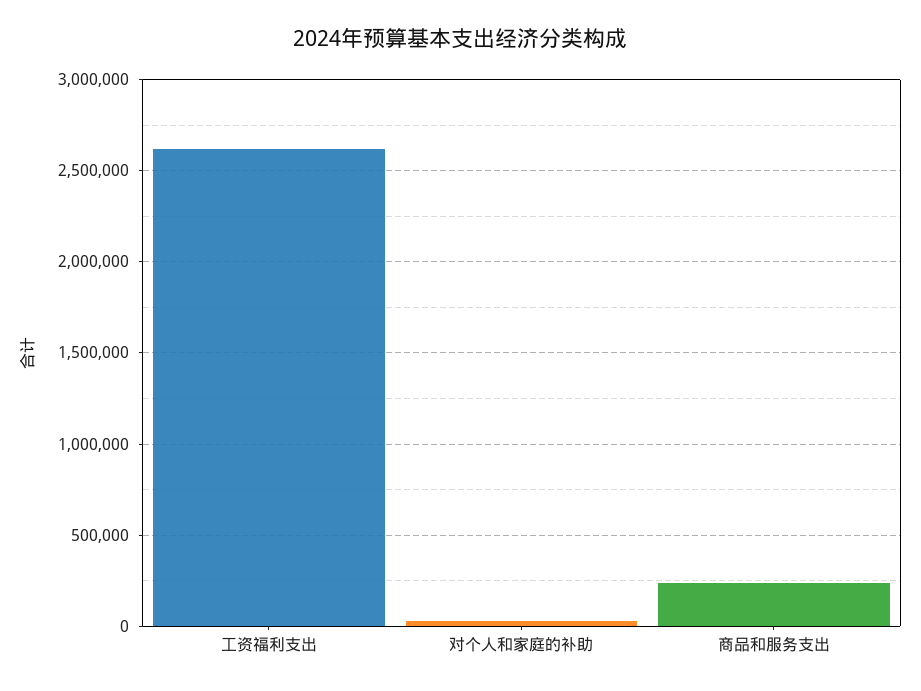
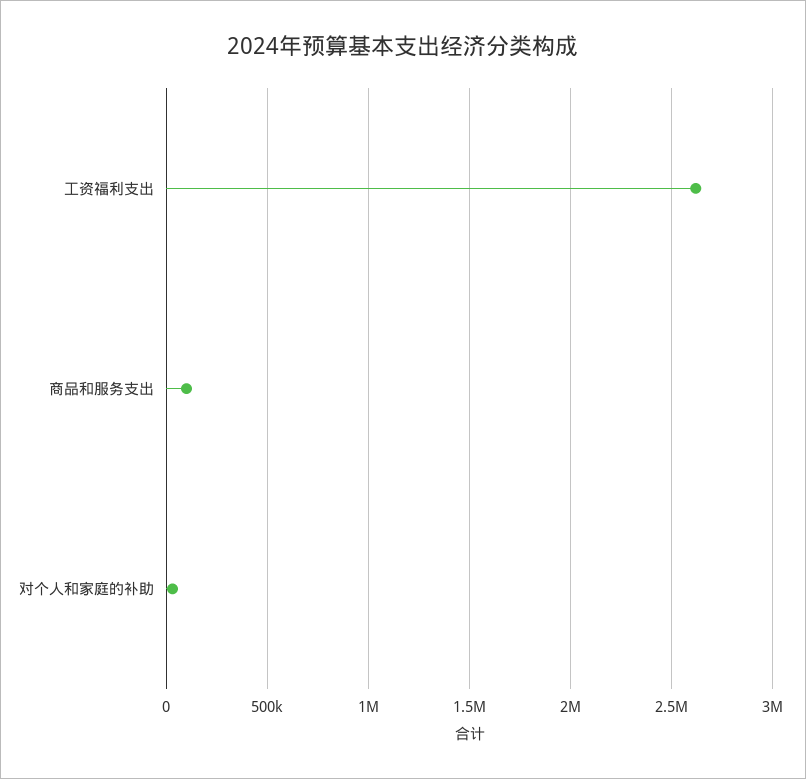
商品和服务支出: 250000 -> 100000

